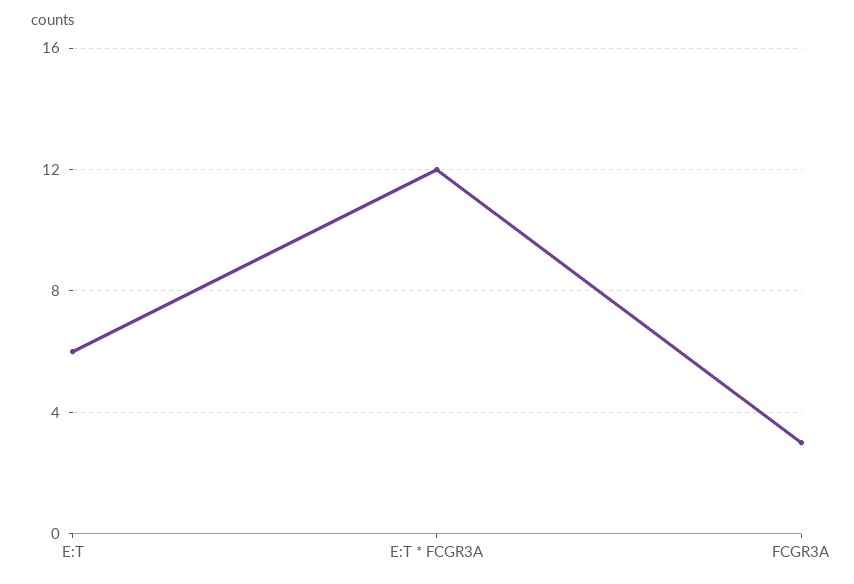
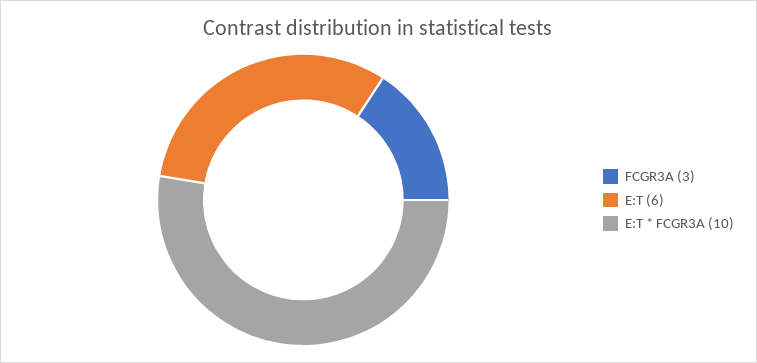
E:T * FCGR3A: 12 -> 10

